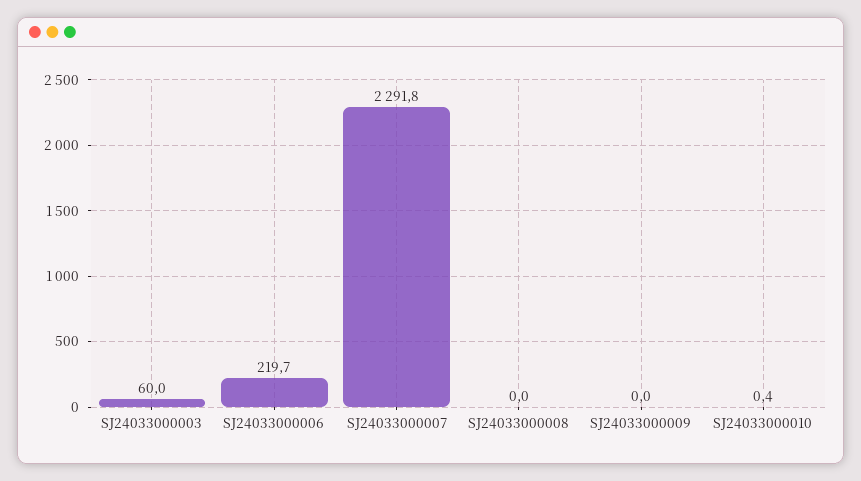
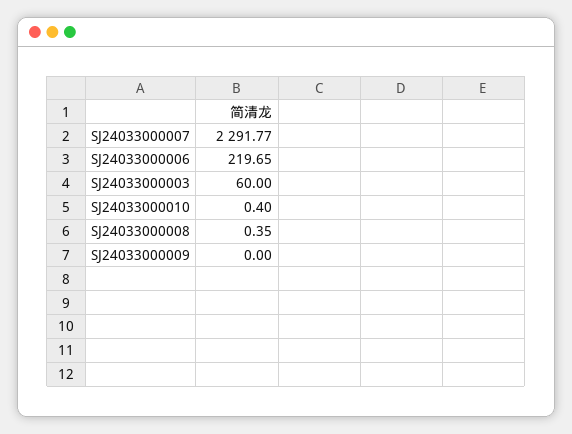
SJ24033000008: 0 -> 0.35

